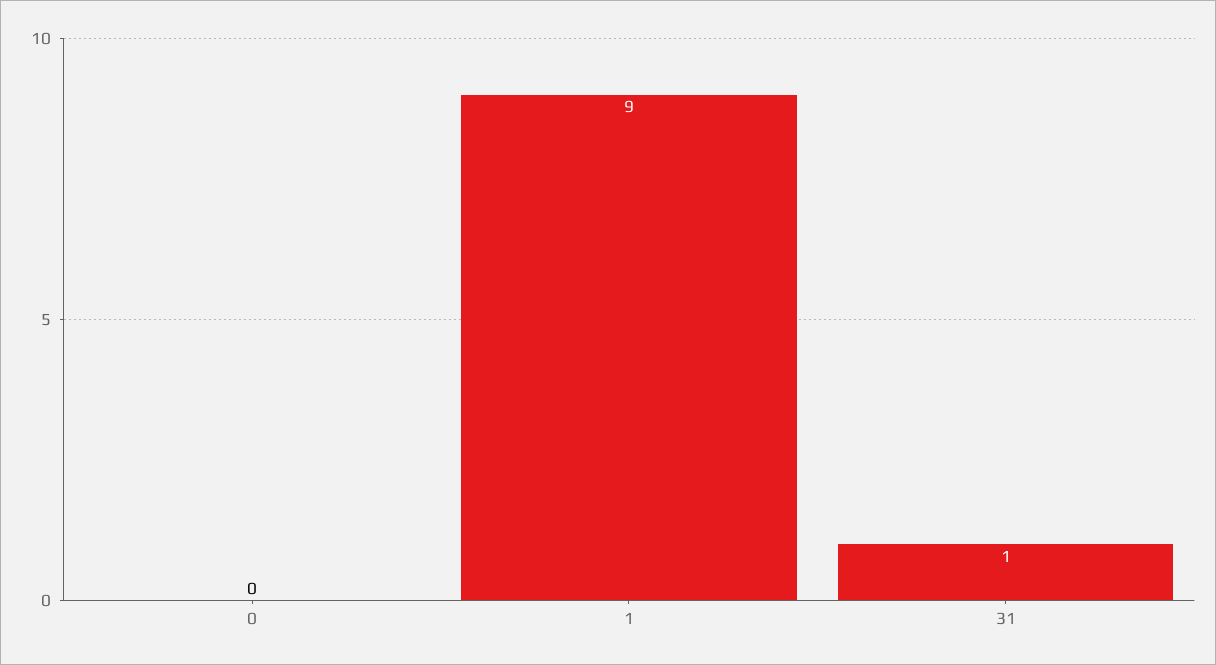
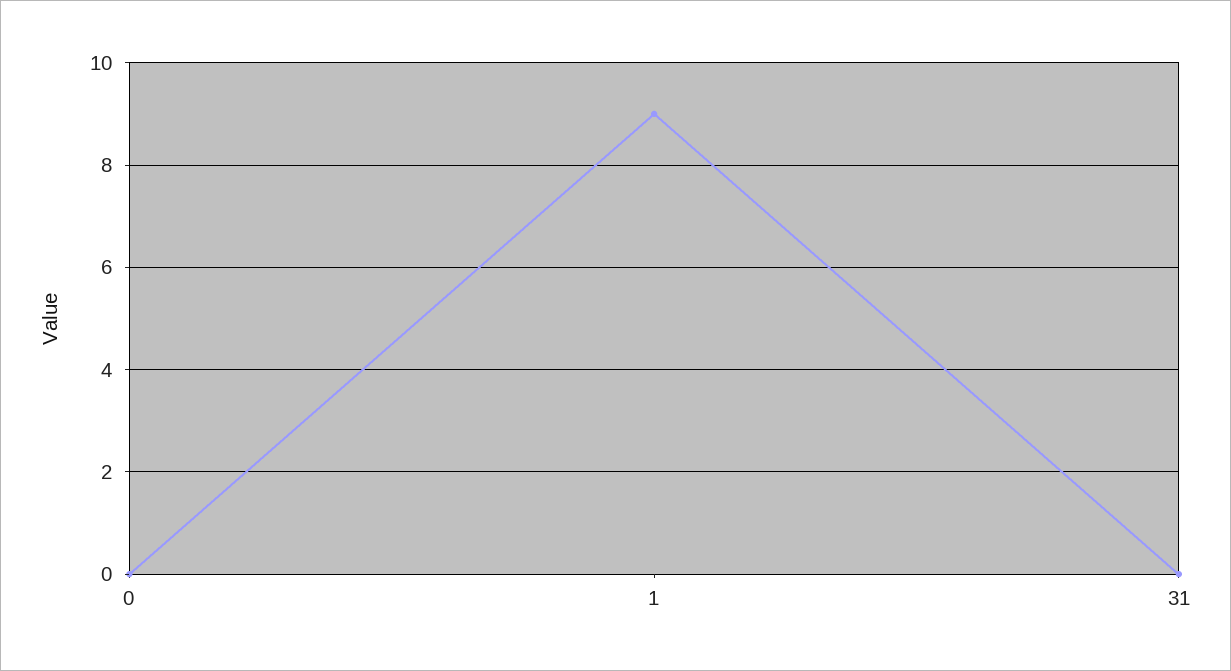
31: 1 -> 0

